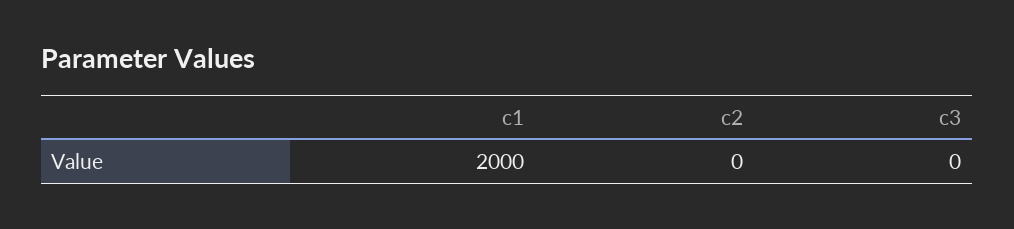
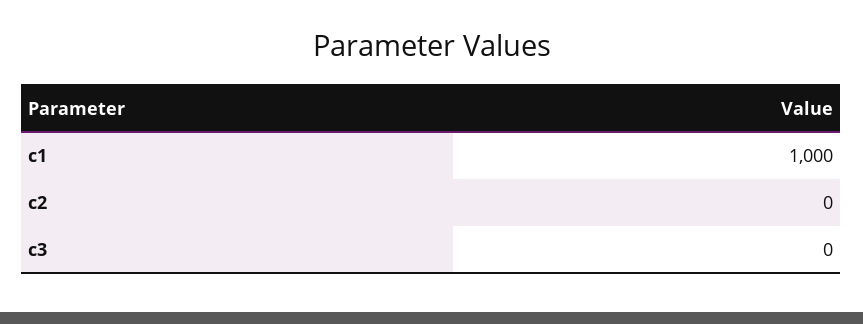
c1: 2000 -> 1000

